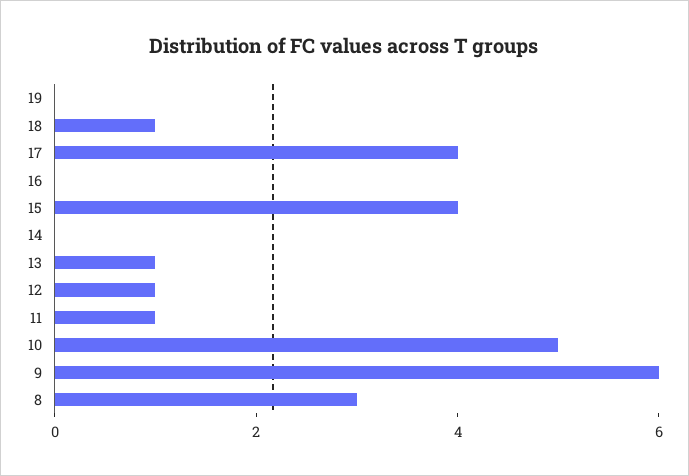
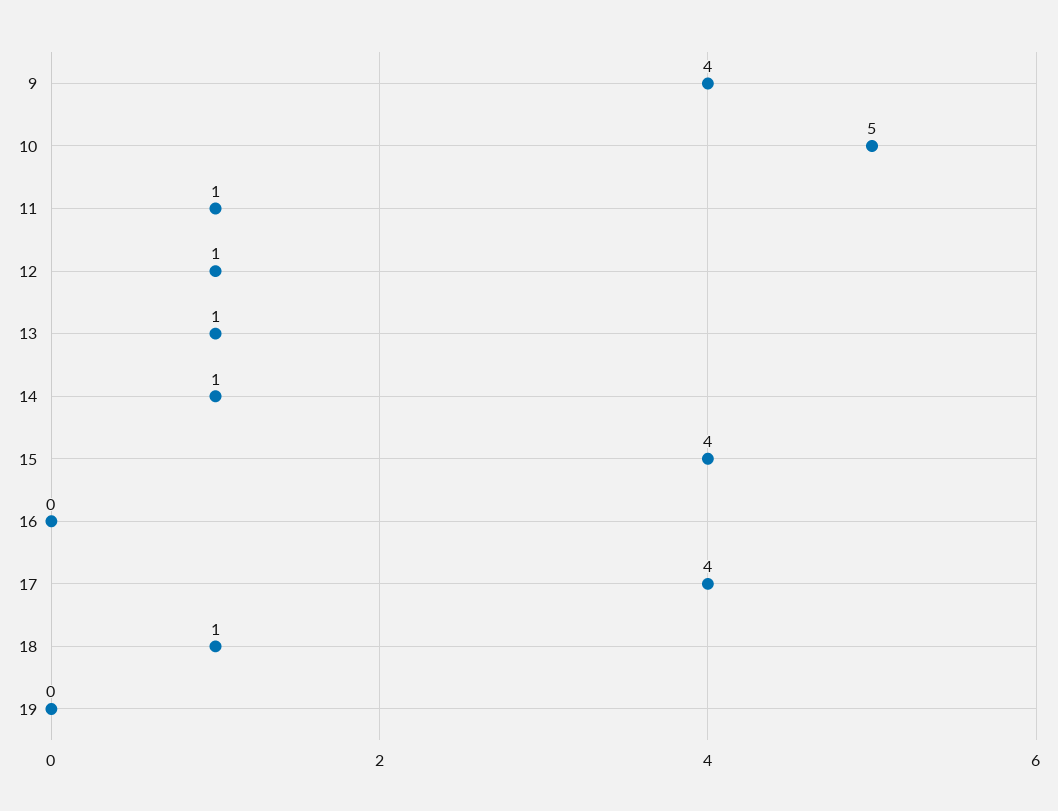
14: 0 -> 1
9: 6 -> 4
8: 3 -> none

